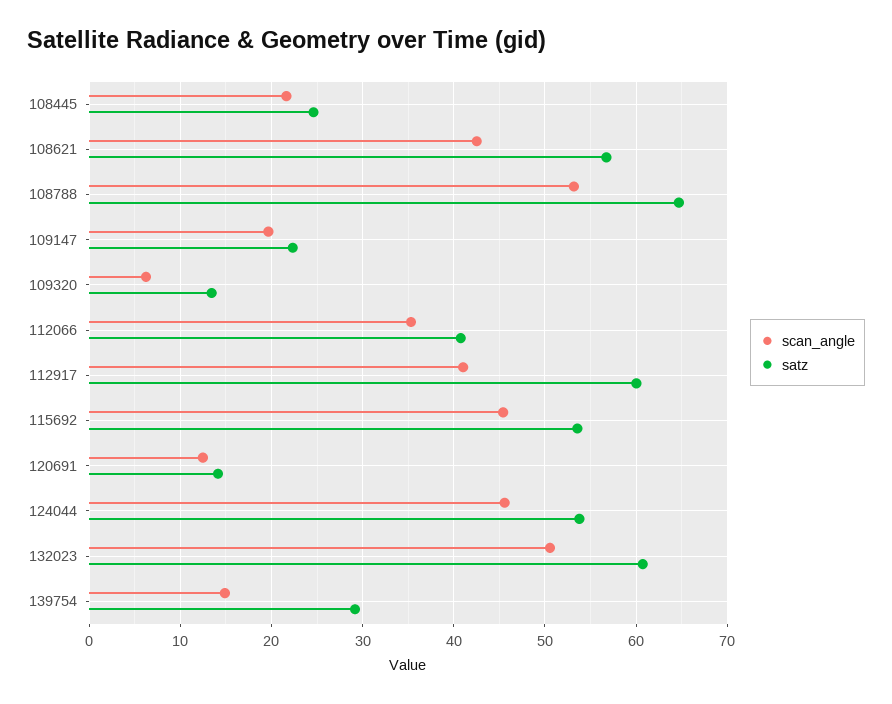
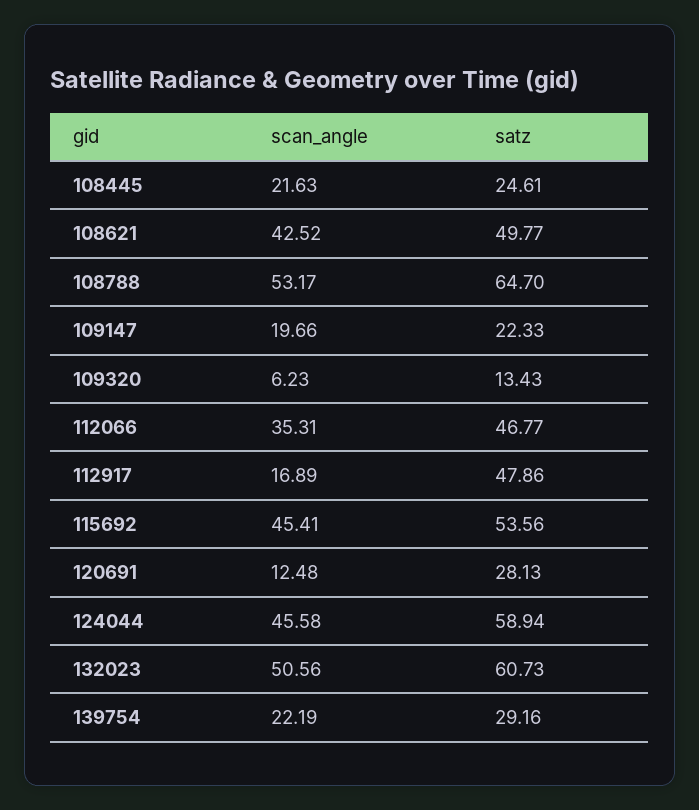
satz, 108621: 57 -> 49.77
satz, 112066: 41 -> 46.77
scan_angle, 112917: 41 -> 16.89
satz, 112917: 60 -> 47.86
satz, 120691: 14 -> 28.13
satz, 124044: 54 -> 58.94
scan_angle, 139754: 15 -> 22.19

